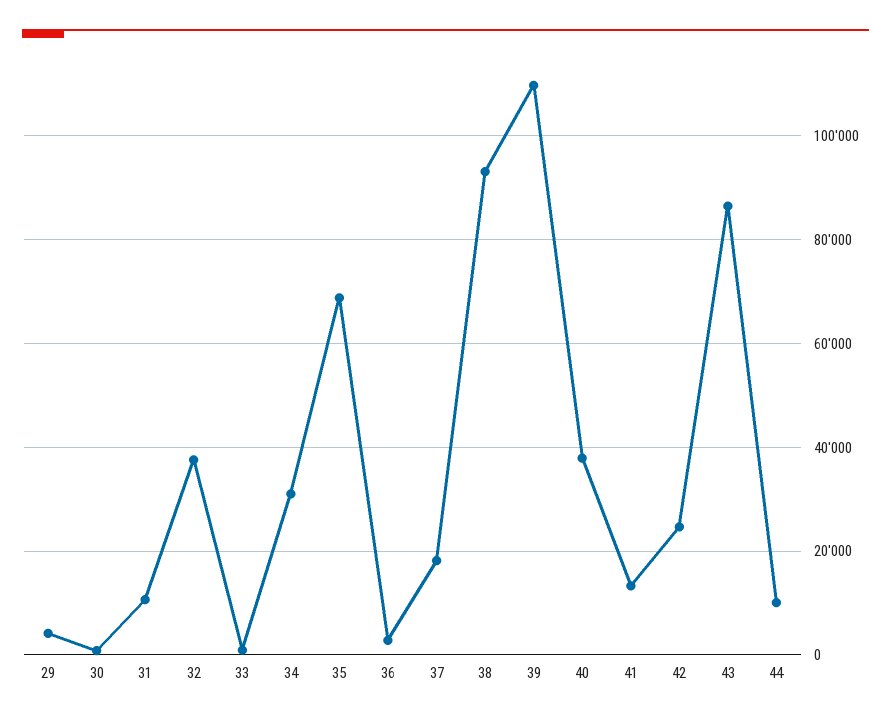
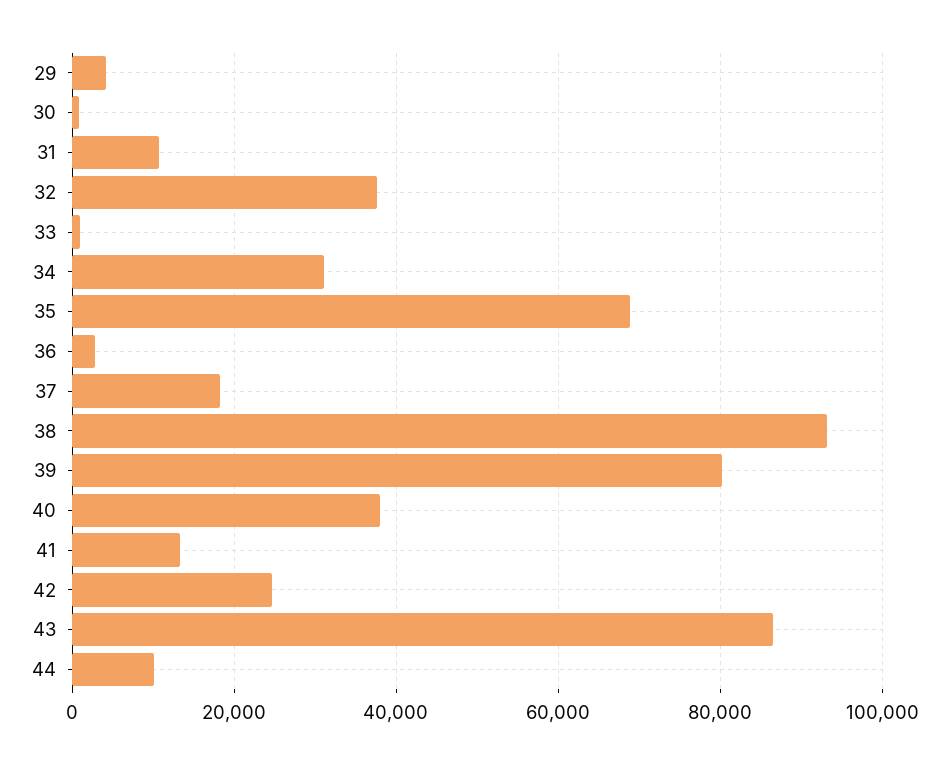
39: 110000 -> 80000

